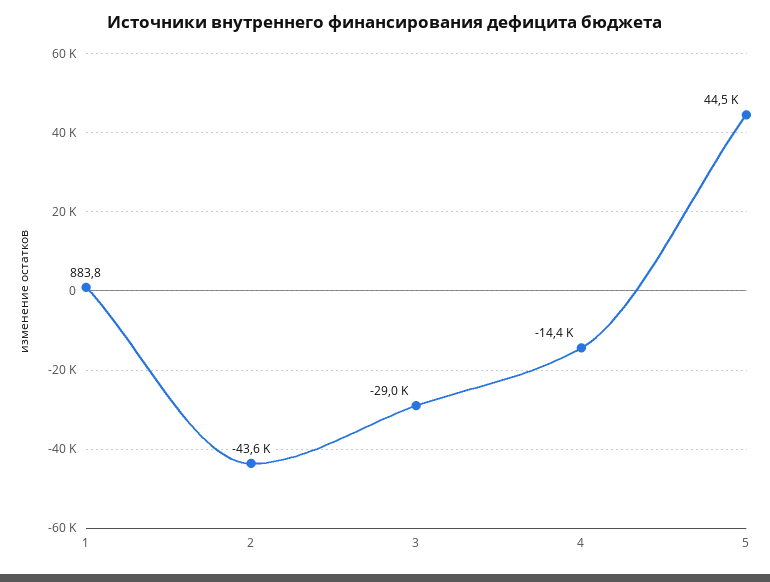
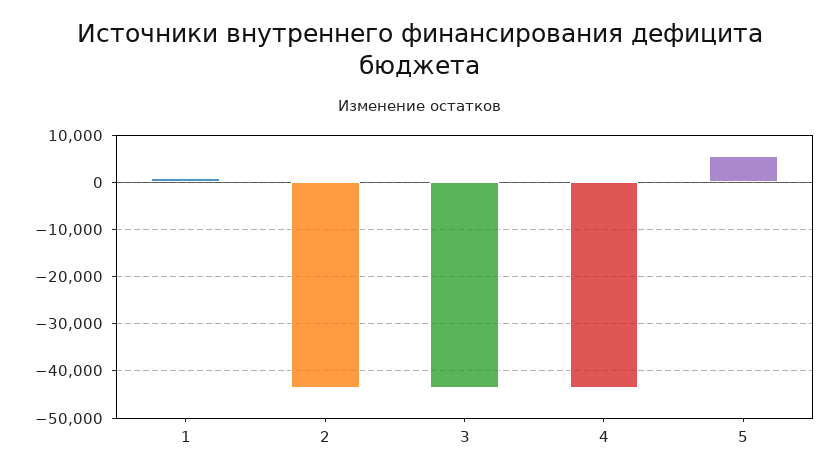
3: -29000 -> -44000
4: -14400 -> -44000
5: 44500 -> 6000

